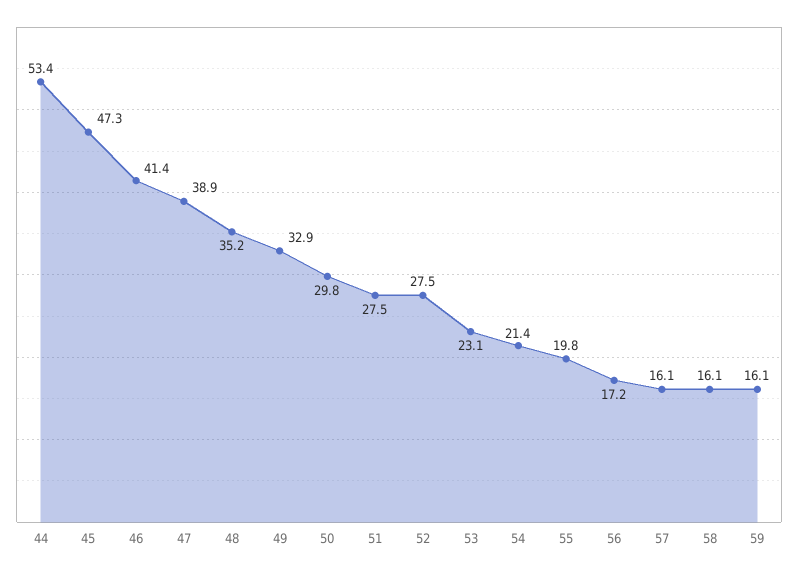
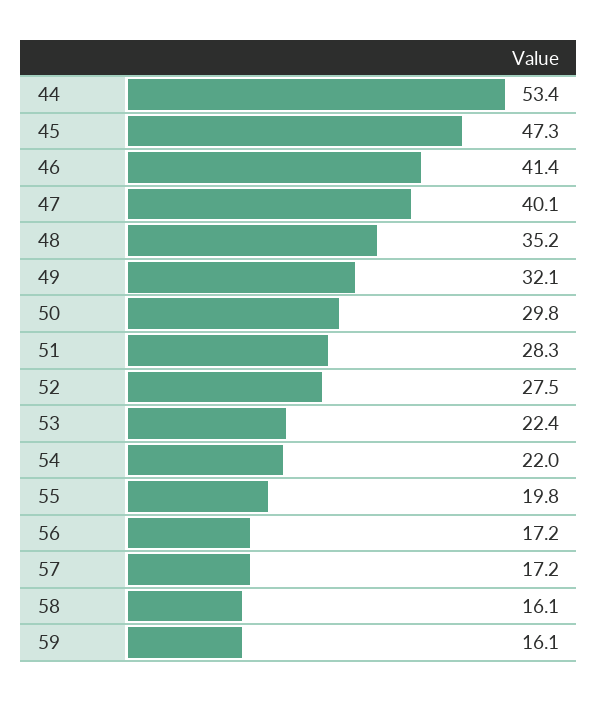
47: 38.9 -> 40.1
49: 32.9 -> 32.1
51: 27.5 -> 28.3
53: 23.1 -> 22.4
54: 21.4 -> 22
57: 16.1 -> 17.2

